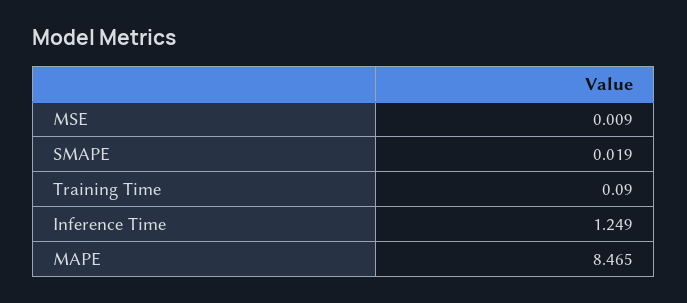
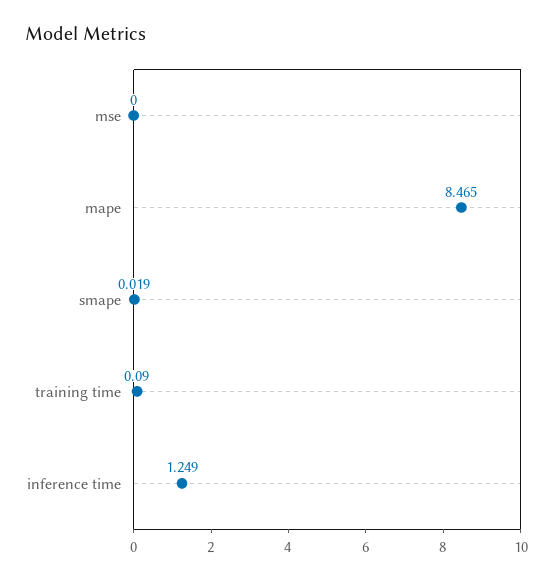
MSE: 0.009 -> 0

